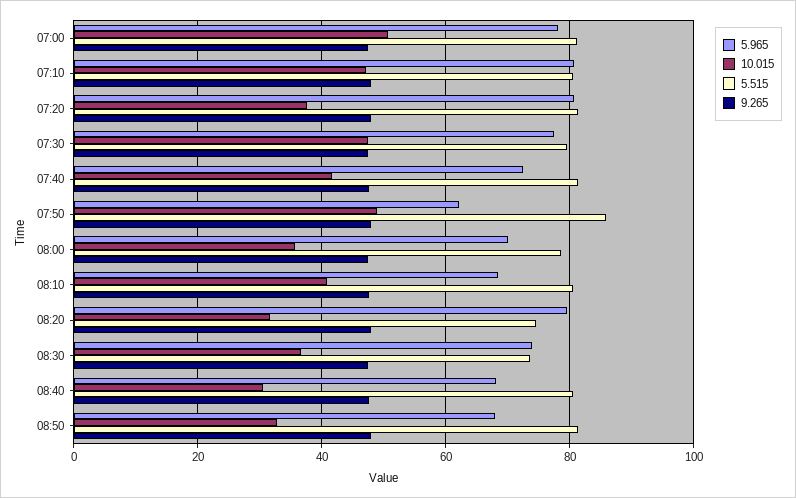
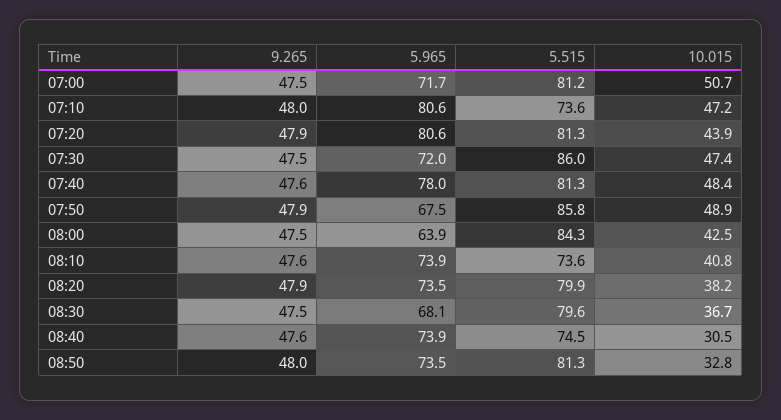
5.965, 07:00: 78 -> 71.7
5.515, 07:10: 80 -> 73.6
10.015, 07:20: 38 -> 43.9
5.965, 07:30: 78 -> 72
5.515, 07:30: 80 -> 86
5.965, 07:40: 72 -> 78
10.015, 07:40: 42 -> 48.4
5.965, 07:50: 62 -> 67.5
5.965, 08:00: 70 -> 63.9
10.015, 08:00: 36 -> 42.5
5.515, 08:00: 78 -> 84.3
5.965, 08:10: 68 -> 73.9
5.515, 08:10: 80 -> 73.6
5.965, 08:20: 80 -> 73.5
10.015, 08:20: 32 -> 38.2
5.515, 08:20: 74 -> 79.9
5.965, 08:30: 74 -> 68.1
5.515, 08:30: 74 -> 79.6
5.965, 08:40: 68 -> 73.9
5.515, 08:40: 80 -> 74.5
5.965, 08:50: 68 -> 73.5

